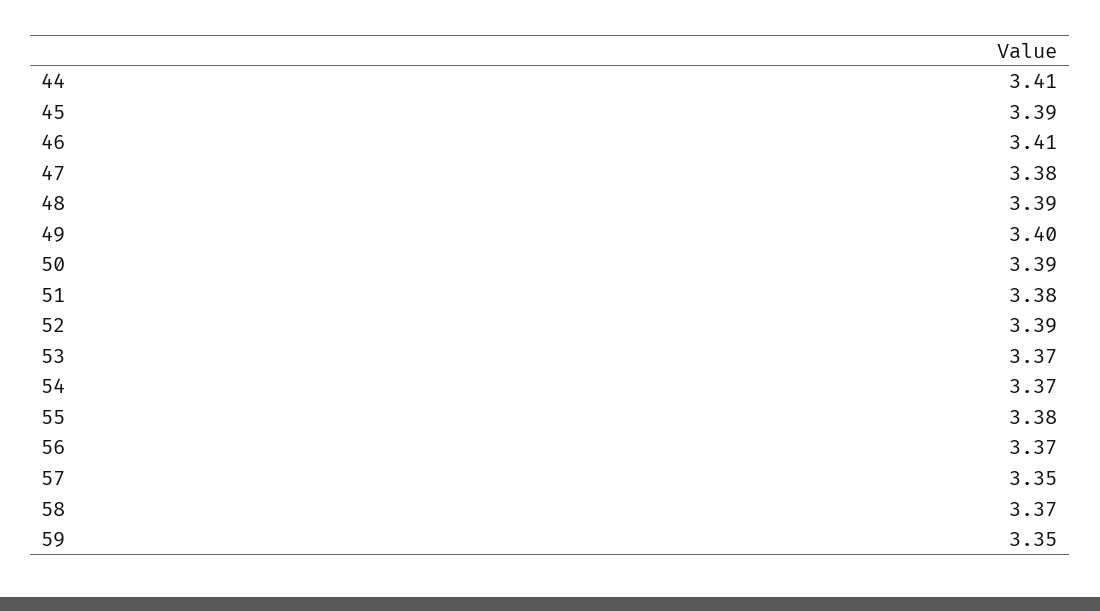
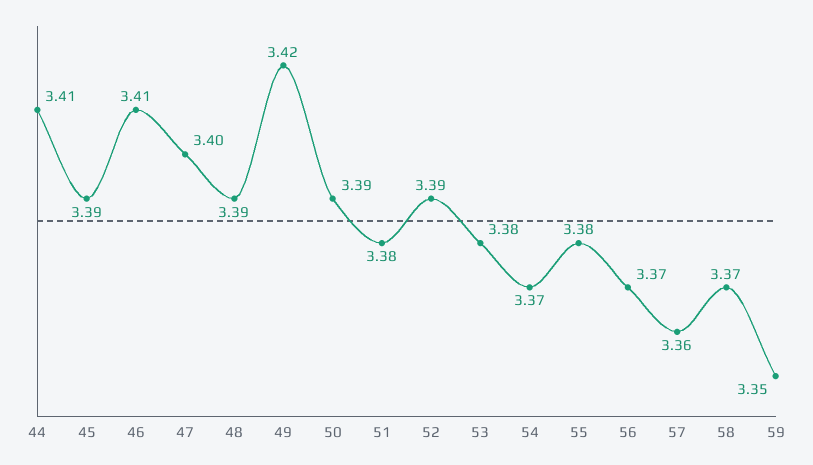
47: 3.38 -> 3.4
49: 3.4 -> 3.42
53: 3.37 -> 3.38
57: 3.35 -> 3.36

